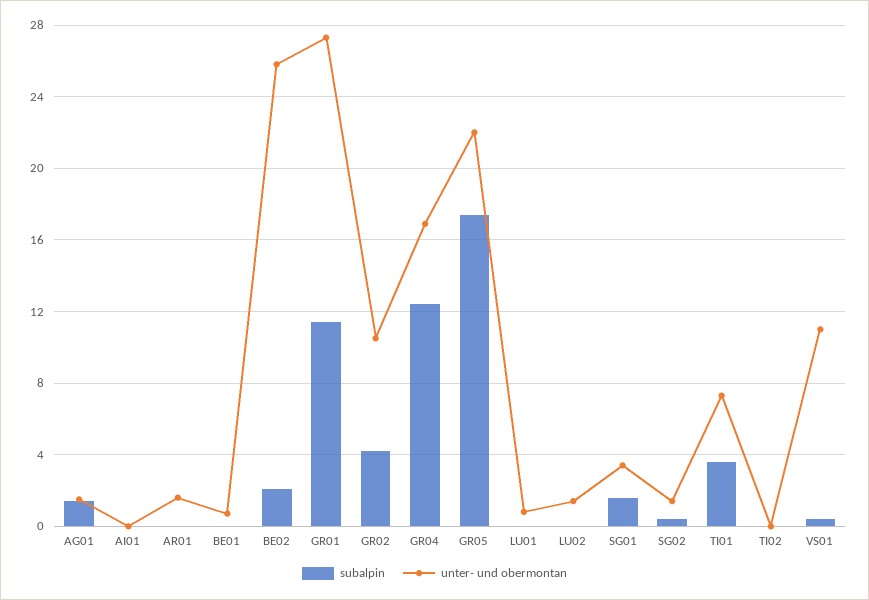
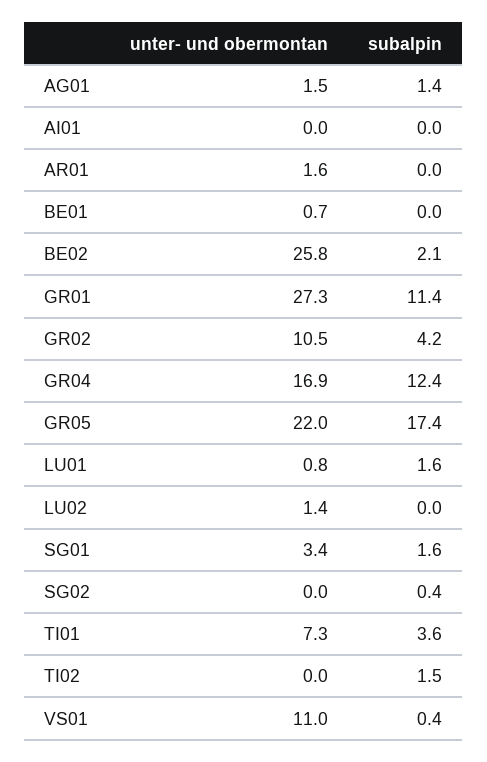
subalpin, LU01: 0 -> 1.6
unter- und obermontan, SG02: 1.5 -> 0
subalpin, TI02: 0 -> 1.5

